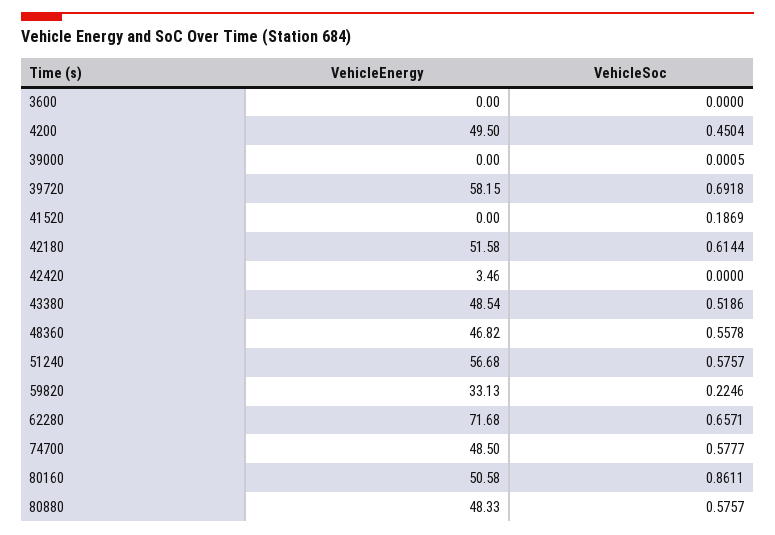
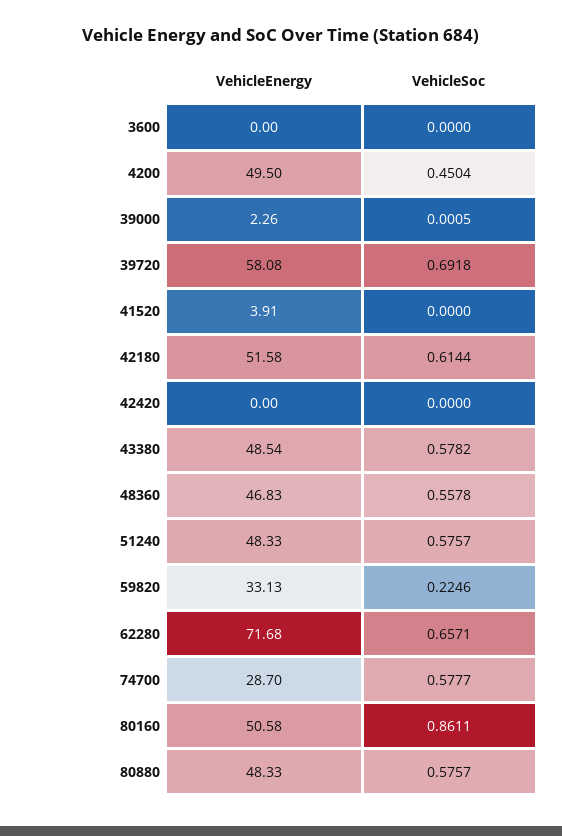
VehicleEnergy, 39000: 0 -> 2.26
VehicleEnergy, 39720: 58.15 -> 58.08
VehicleEnergy, 41520: 0 -> 3.91
VehicleSoc, 41520: 0.1869 -> 0
VehicleEnergy, 42420: 3.46 -> 0
VehicleSoc, 43380: 0.5186 -> 0.5782
VehicleEnergy, 48360: 46.82 -> 46.83
VehicleEnergy, 51240: 56.68 -> 48.33
VehicleEnergy, 74700: 48.5 -> 28.7

